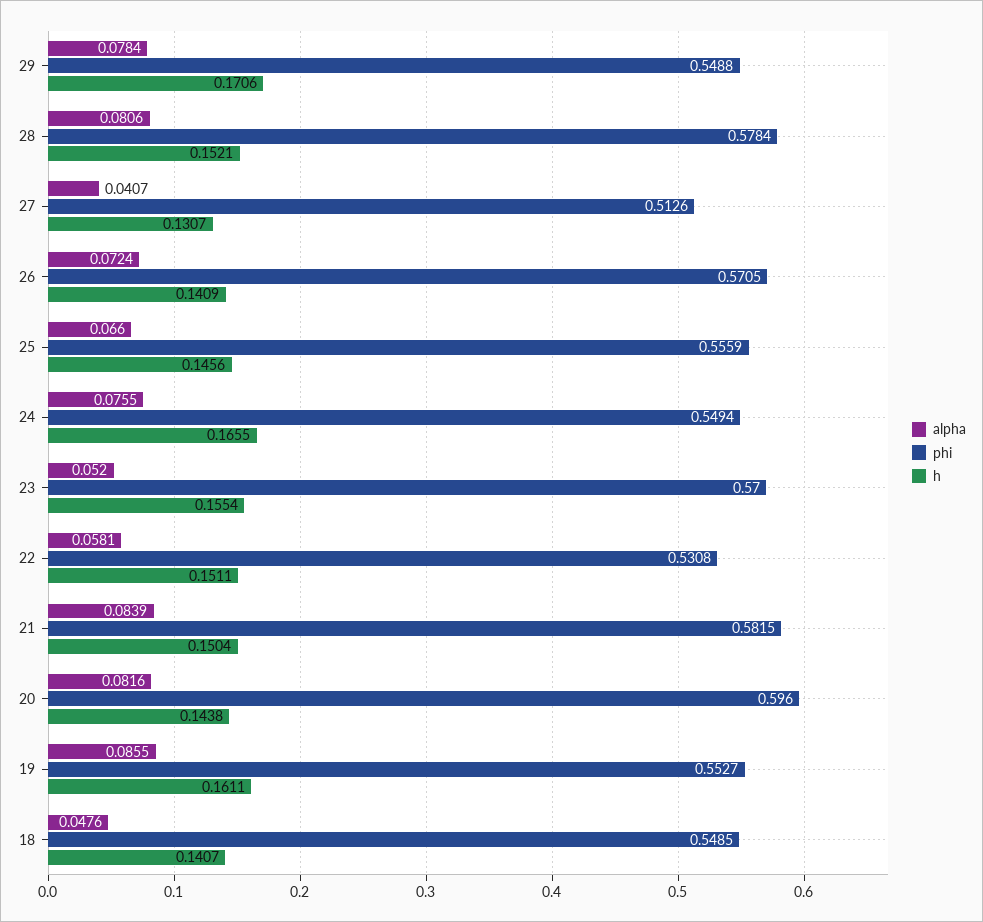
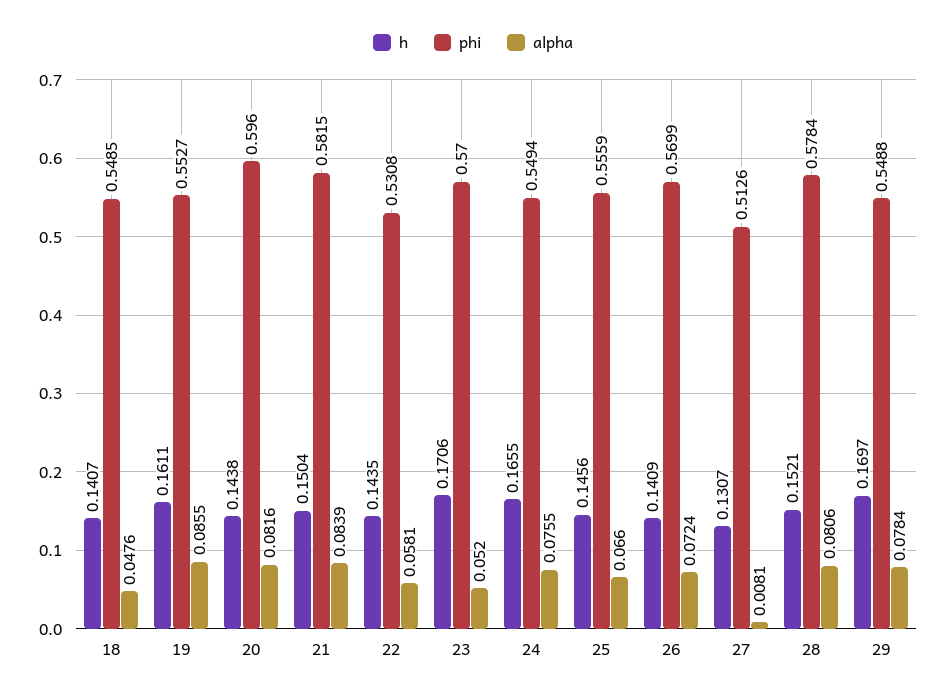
h, 29: 0.1706 -> 0.1697
alpha, 27: 0.0407 -> 0.0081
phi, 26: 0.5705 -> 0.5699
h, 23: 0.1554 -> 0.1706
h, 22: 0.1511 -> 0.1435

